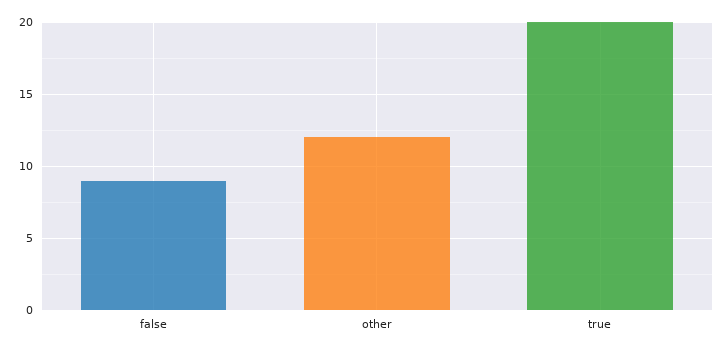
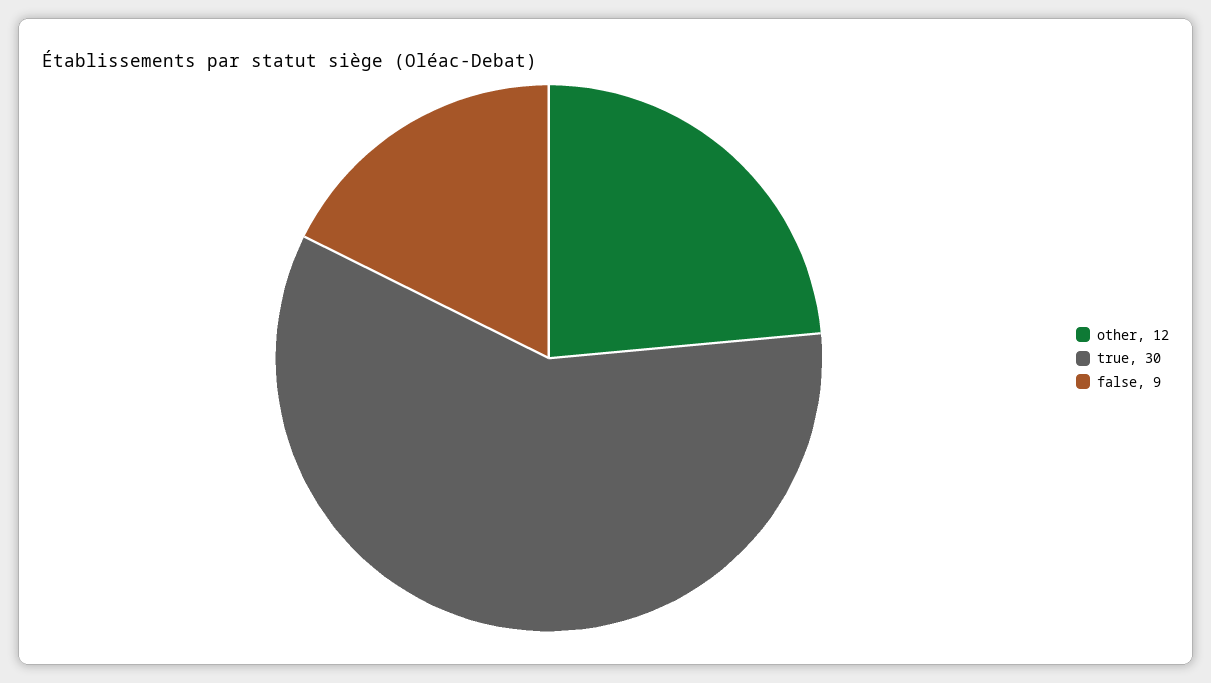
true: 20 -> 30

